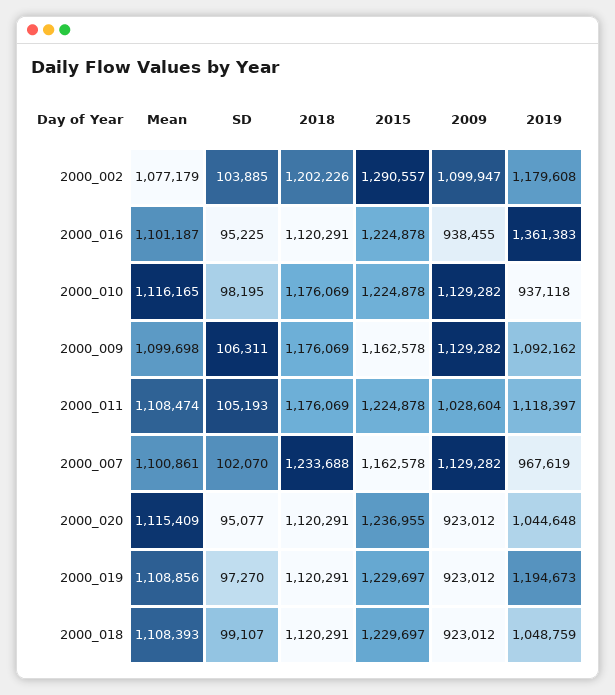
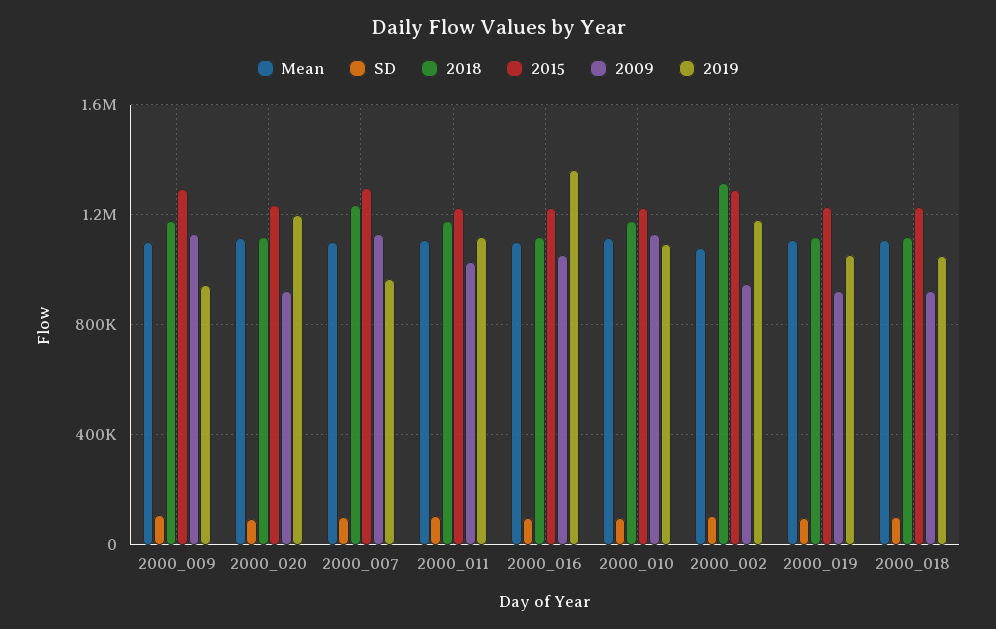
2018, 2000_002: 1202226 -> 1300000
2009, 2000_002: 1099947 -> 950000
2009, 2000_016: 938455 -> 1050000
2019, 2000_010: 937118 -> 1100000
2015, 2000_009: 1162578 -> 1300000
2019, 2000_009: 1092162 -> 950000
2015, 2000_007: 1162578 -> 1300000
2019, 2000_020: 1044648 -> 1200000
2019, 2000_019: 1194673 -> 1050000

